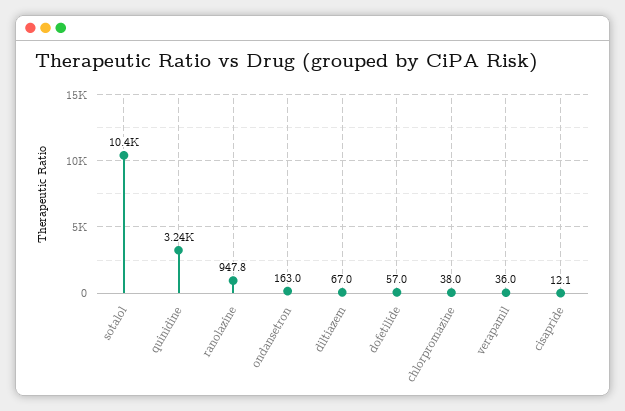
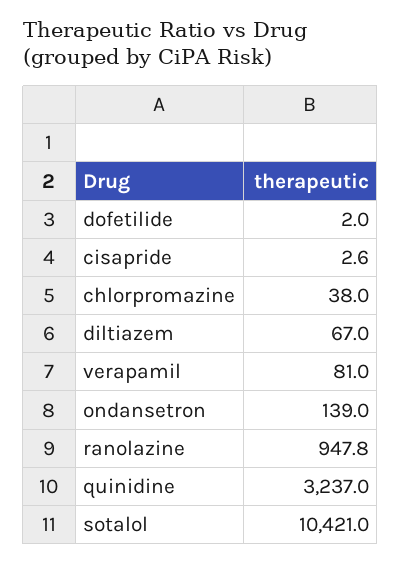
ondansetron: 163 -> 139
dofetilide: 57 -> 2
verapamil: 36 -> 81
cisapride: 12.1 -> 2.6

